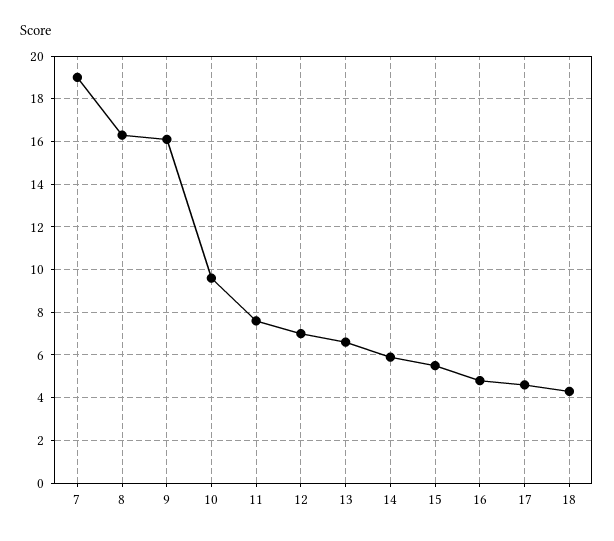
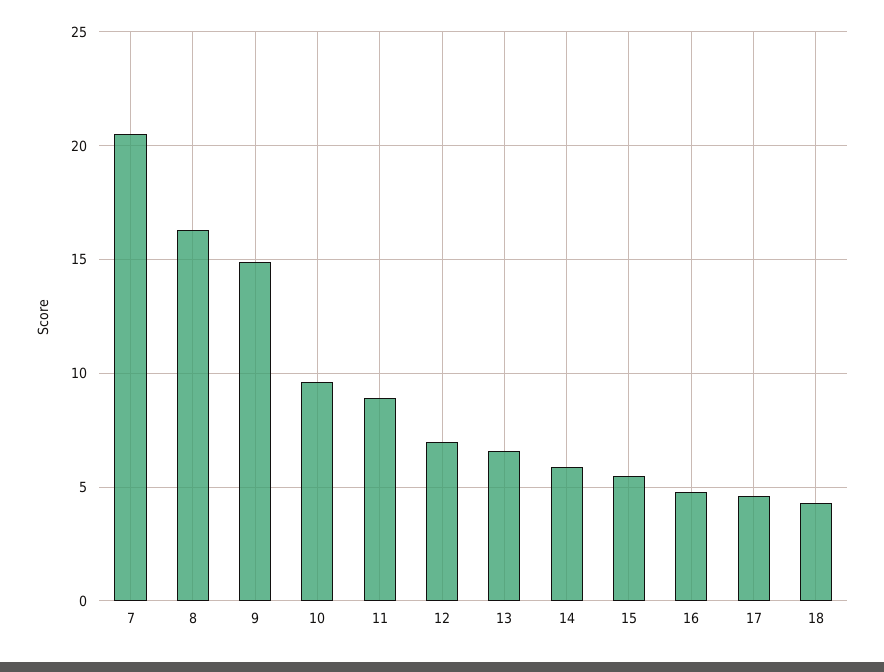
7: 19 -> 20.5
9: 16 -> 15
11: 7.5 -> 9

